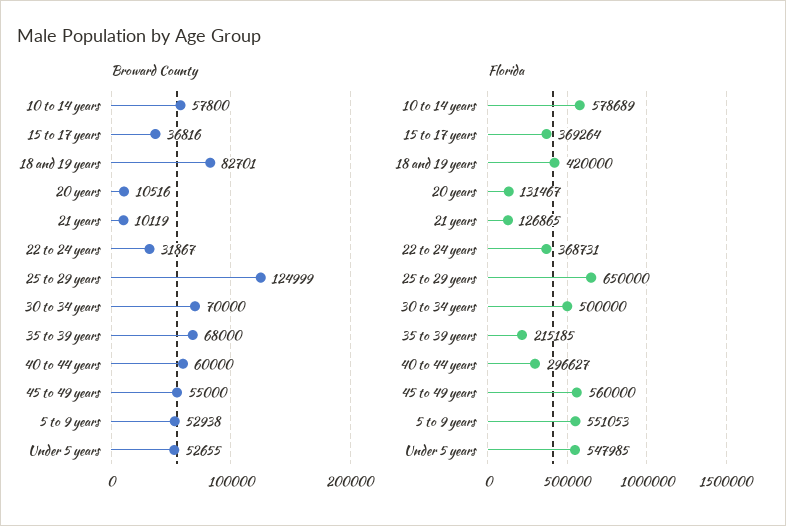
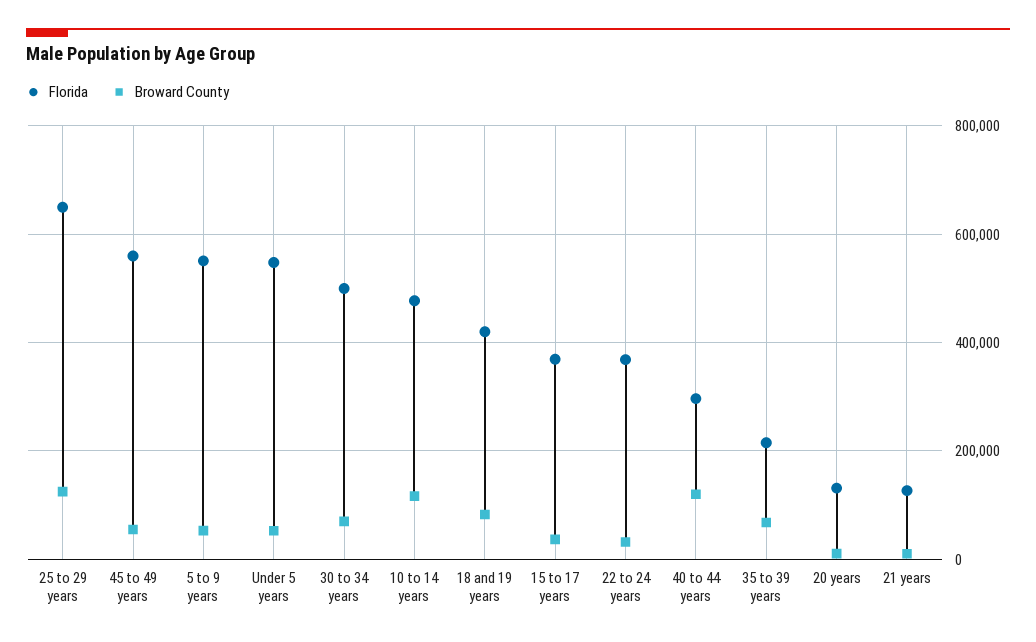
Broward County, 10 to 14 years: 57800 -> 120000
Broward County, 40 to 44 years: 60000 -> 120000
Florida, 10 to 14 years: 578689 -> 480000

